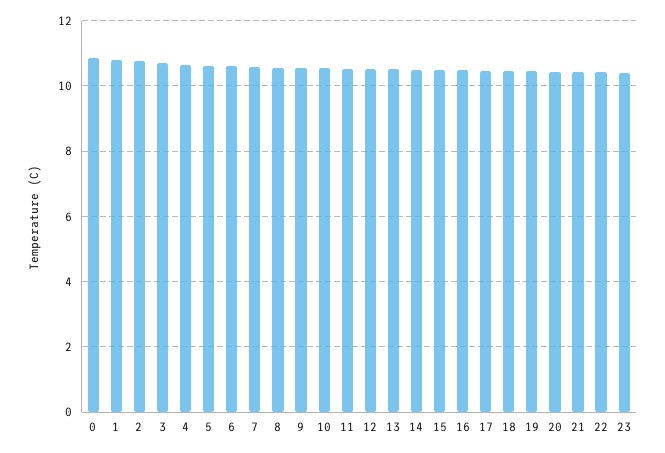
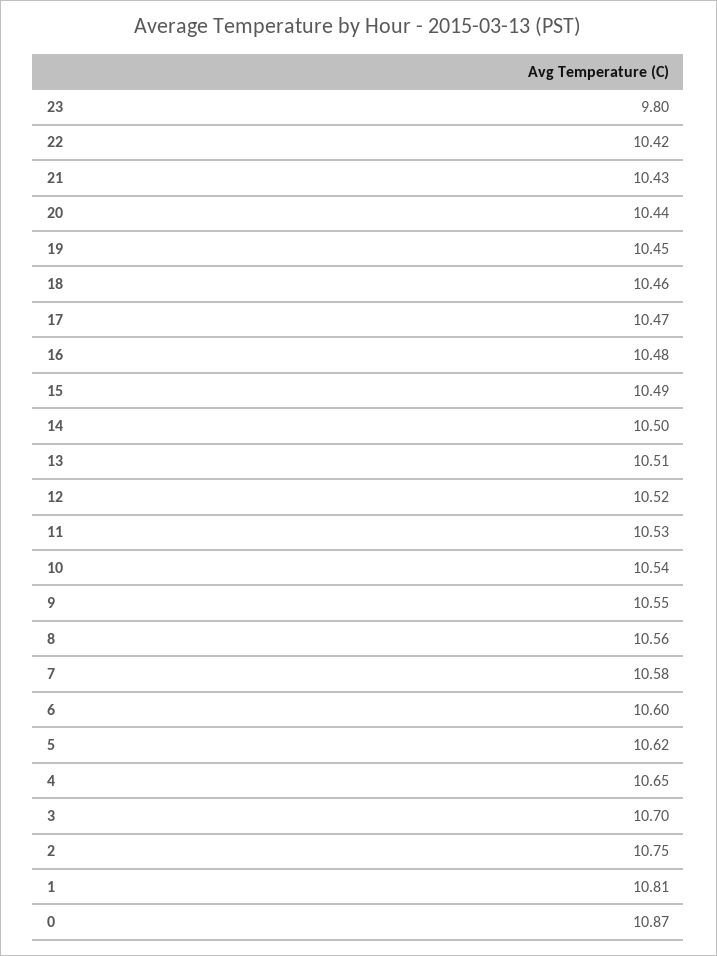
23: 10.4 -> 9.8

